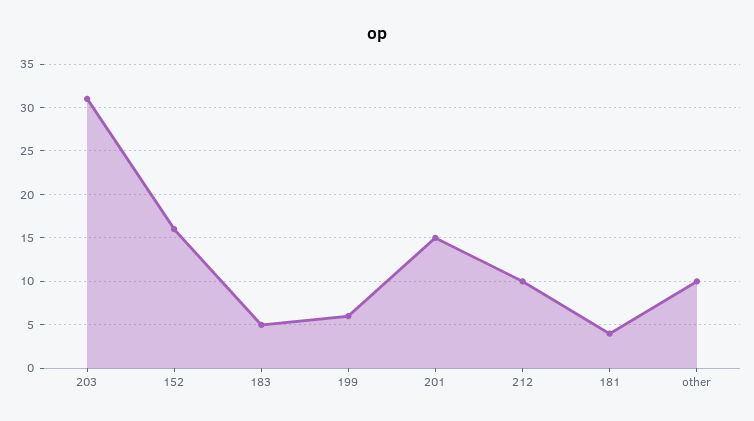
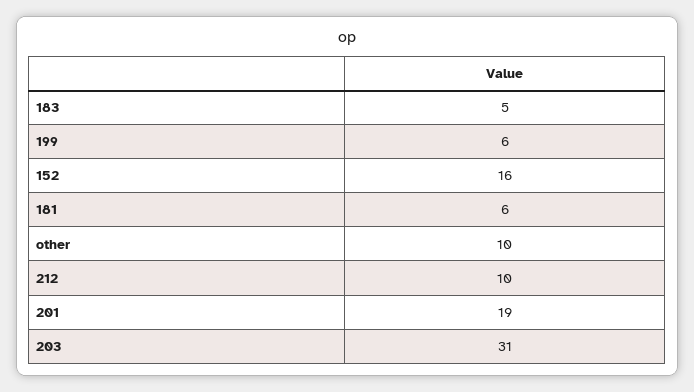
201: 15 -> 19
181: 4 -> 6

